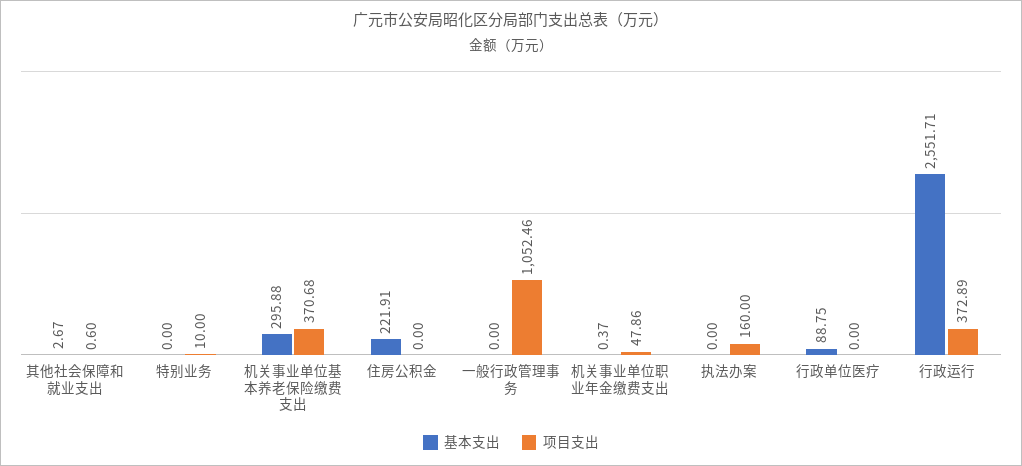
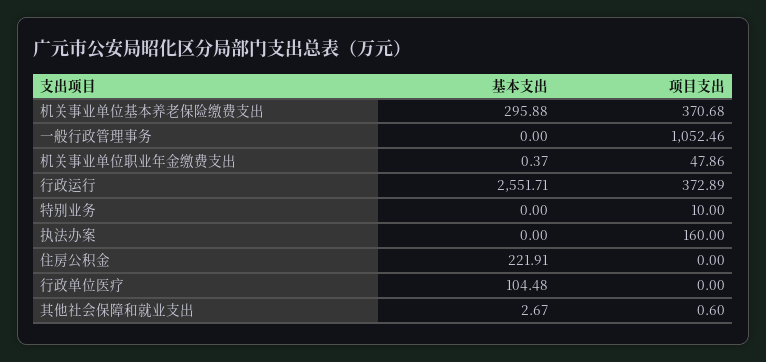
基本支出, 行政单位医疗: 88.75 -> 104.48

